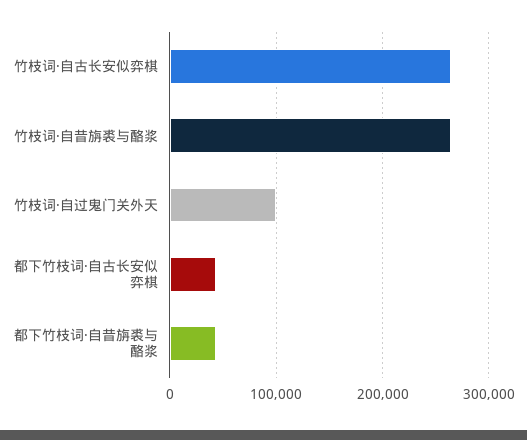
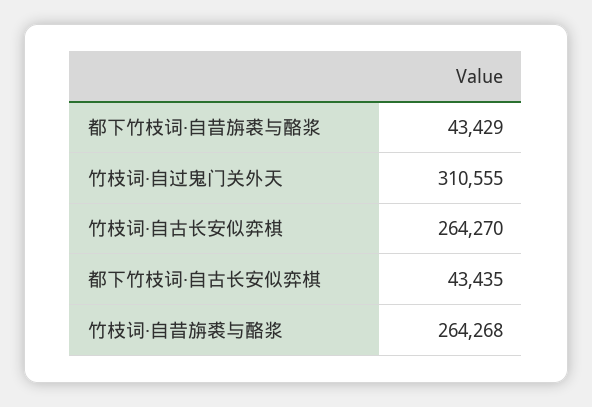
竹枝词·自过鬼门关外天: 100000 -> 310555

